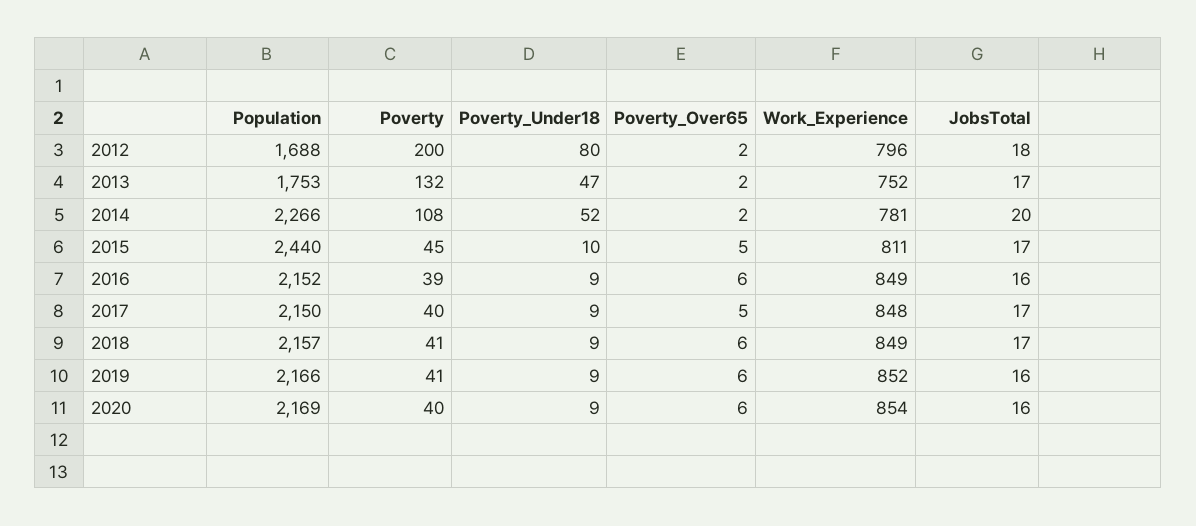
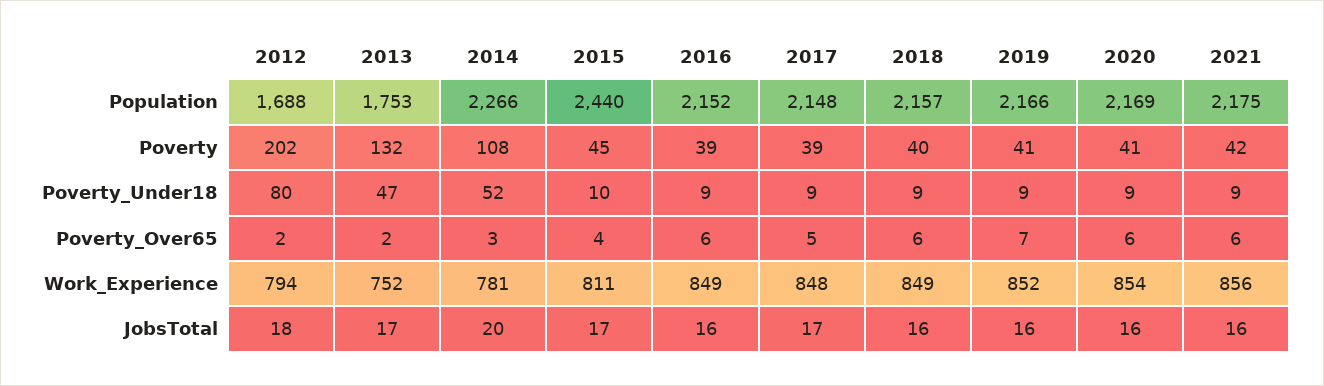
Poverty, 2012: 200 -> 202
Work_Experience, 2012: 796 -> 794
Poverty_Over65, 2014: 2 -> 3
Poverty_Over65, 2015: 5 -> 4
Population, 2017: 2150 -> 2148
Poverty, 2017: 40 -> 39
Poverty, 2018: 41 -> 40
JobsTotal, 2018: 17 -> 16
Poverty_Over65, 2019: 6 -> 7
Poverty, 2020: 40 -> 41
Population, 2021: none -> 2175
Poverty, 2021: none -> 42
Poverty_Under18, 2021: none -> 9
Poverty_Over65, 2021: none -> 6
Work_Experience, 2021: none -> 856
JobsTotal, 2021: none -> 16

